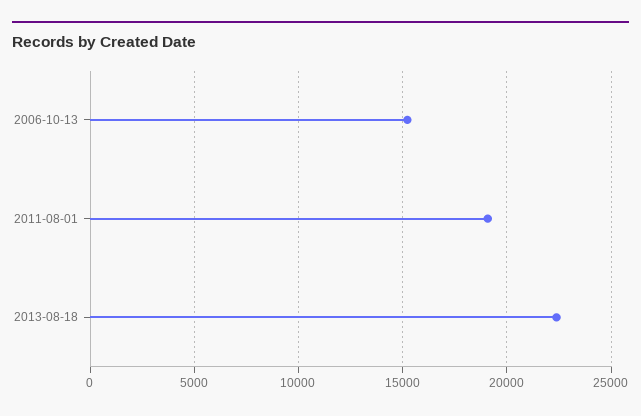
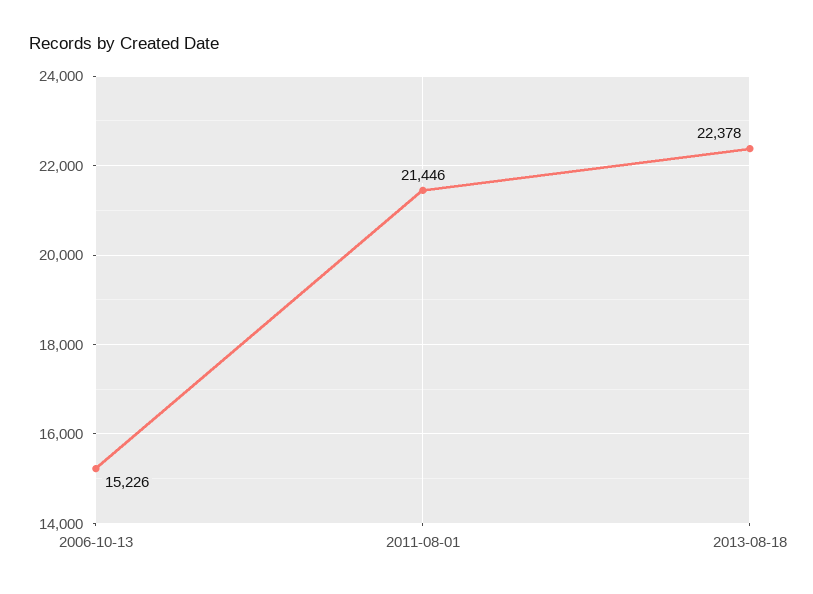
2011-08-01: 19000 -> 21446

